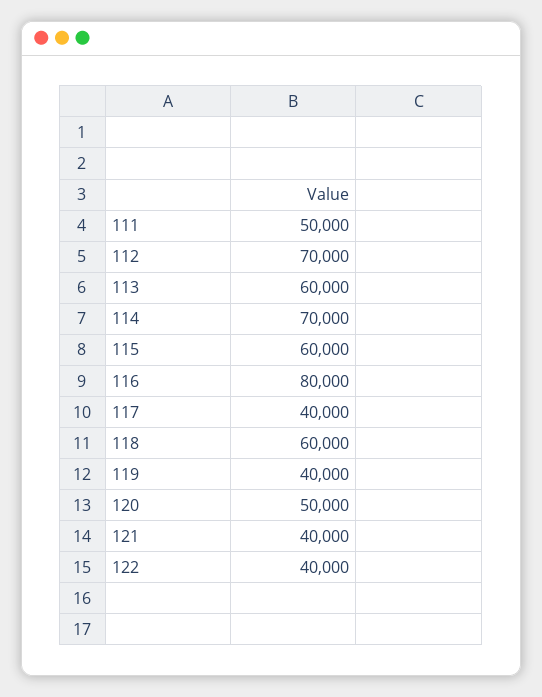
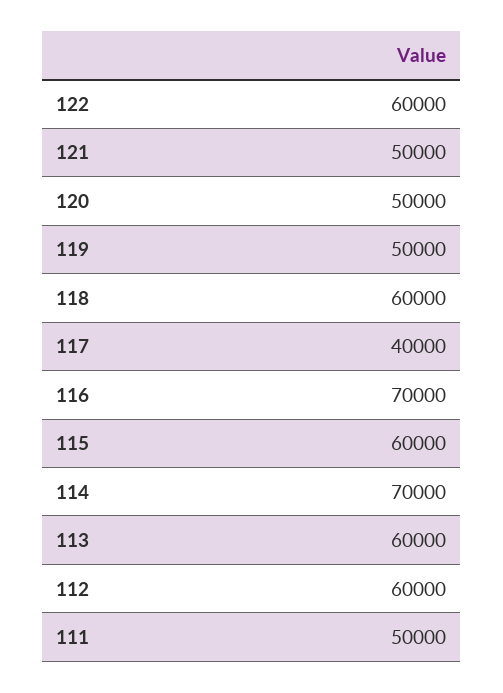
112: 70000 -> 60000
116: 80000 -> 70000
119: 40000 -> 50000
121: 40000 -> 50000
122: 40000 -> 60000

